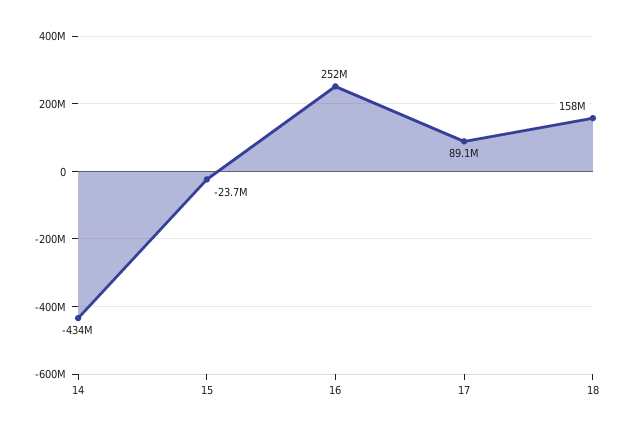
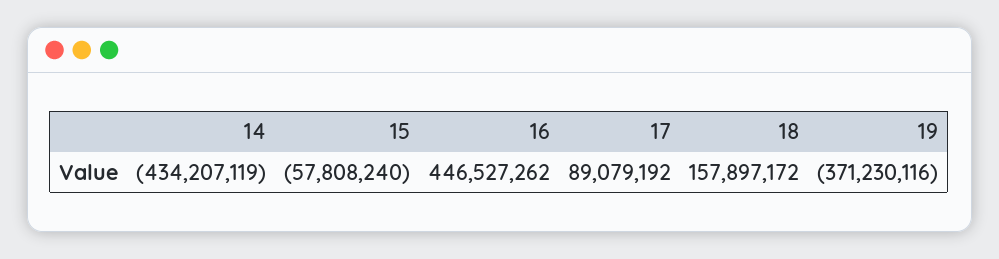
15: -23700000 -> -57808240
16: 252000000 -> 446527262
19: none -> -371230116

